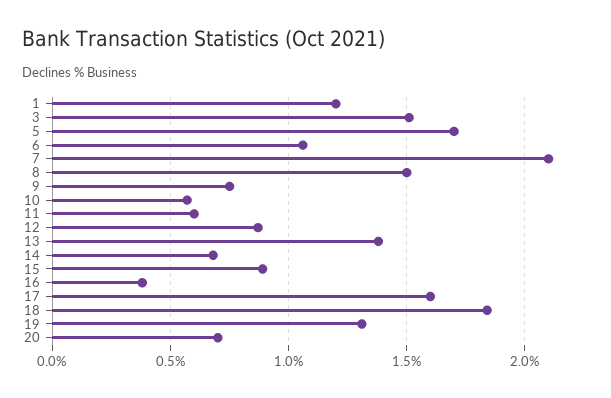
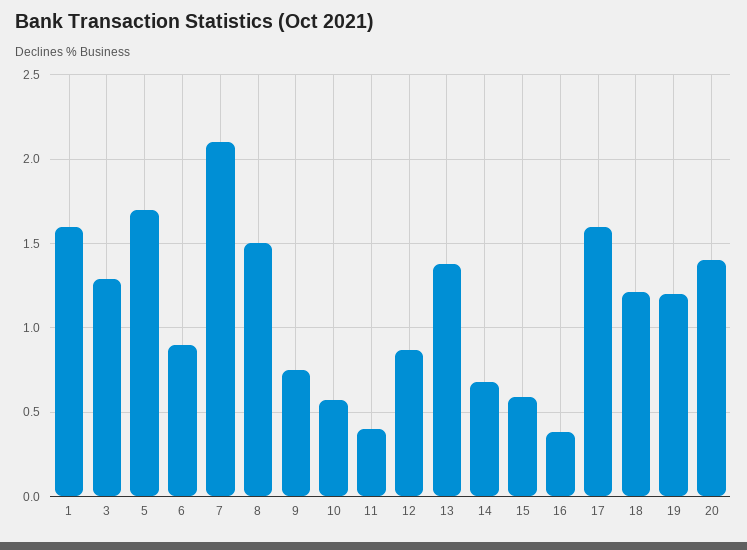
1: 1.2 -> 1.6
3: 1.5 -> 1.3
6: 1.05 -> 0.9
11: 0.6 -> 0.4
15: 0.9 -> 0.6
18: 1.85 -> 1.2
19: 1.3 -> 1.2
20: 0.7 -> 1.4

